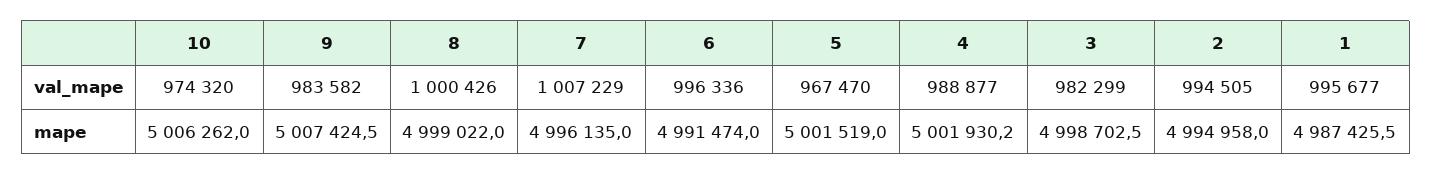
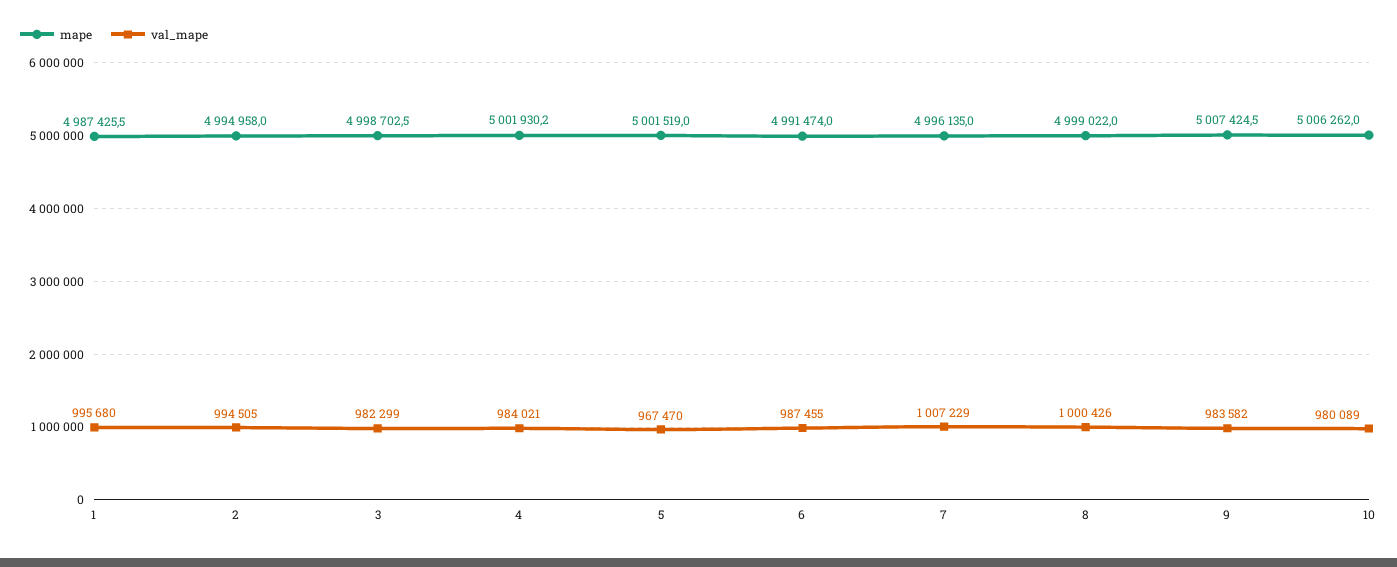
val_mape, 10: 974320 -> 980089
val_mape, 6: 996336 -> 987455
val_mape, 4: 988877 -> 984021
val_mape, 1: 995677 -> 995680

